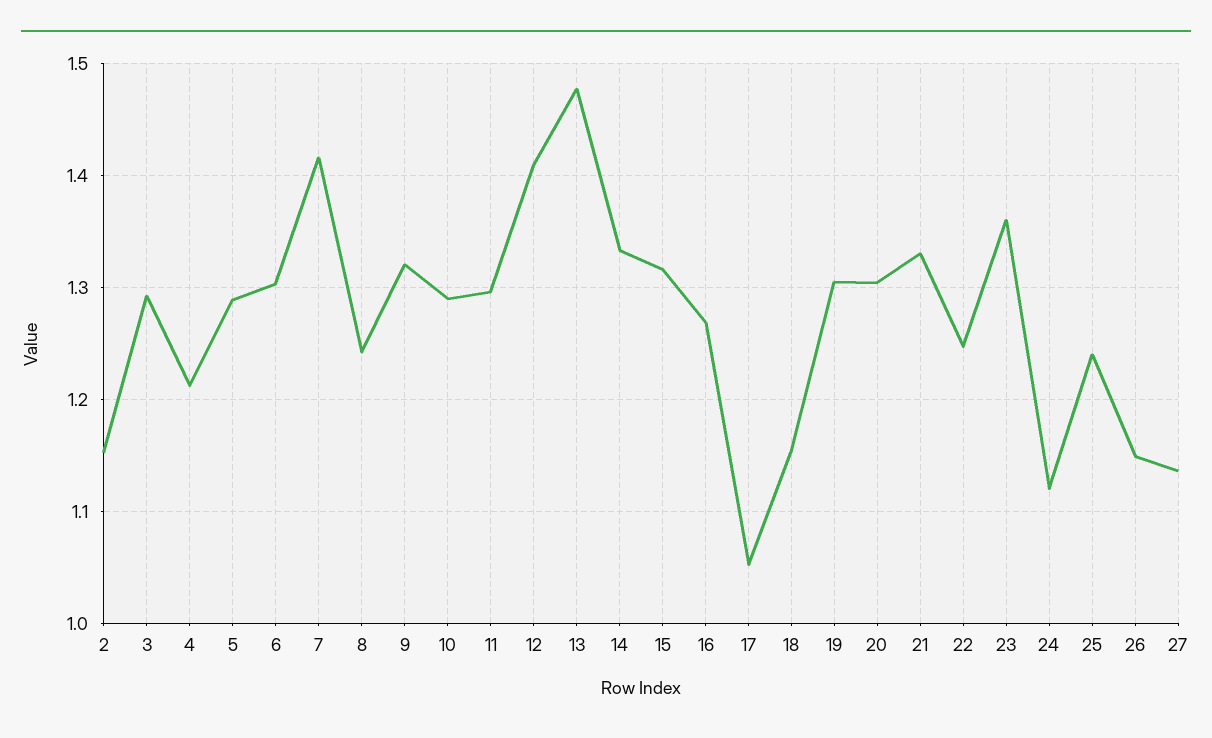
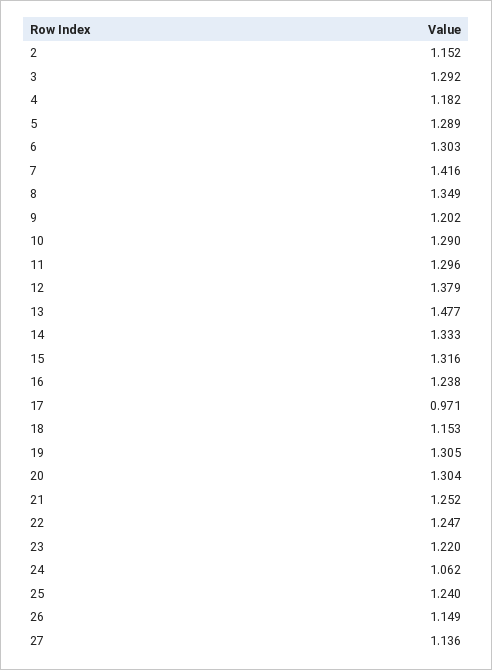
4: 1.21 -> 1.182
8: 1.24 -> 1.349
9: 1.32 -> 1.202
12: 1.41 -> 1.379
16: 1.27 -> 1.238
17: 1.05 -> 0.971
21: 1.33 -> 1.252
23: 1.36 -> 1.22
24: 1.12 -> 1.062

